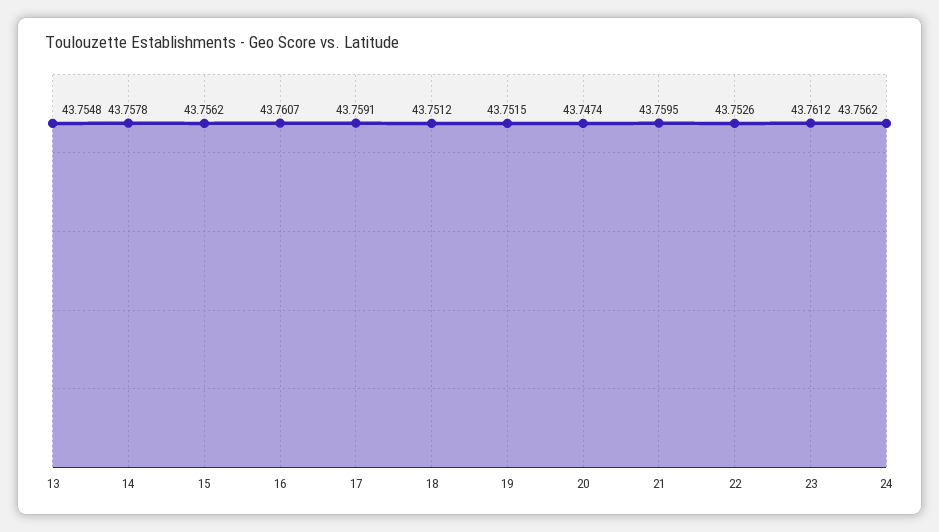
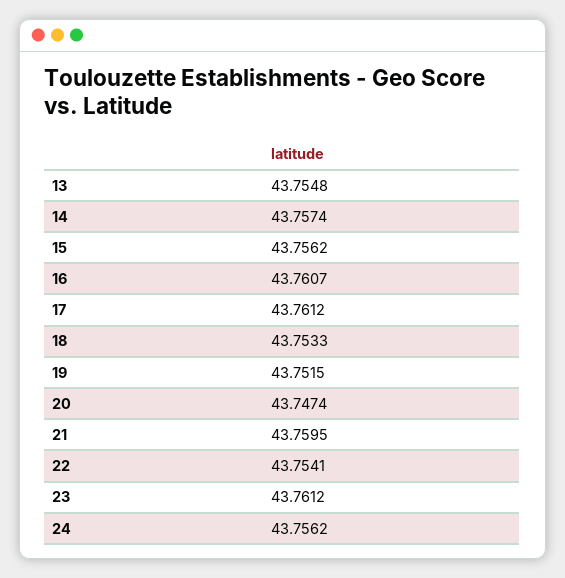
14: 43.7578 -> 43.7574
17: 43.7591 -> 43.7612
18: 43.7512 -> 43.7533
22: 43.7526 -> 43.7541

